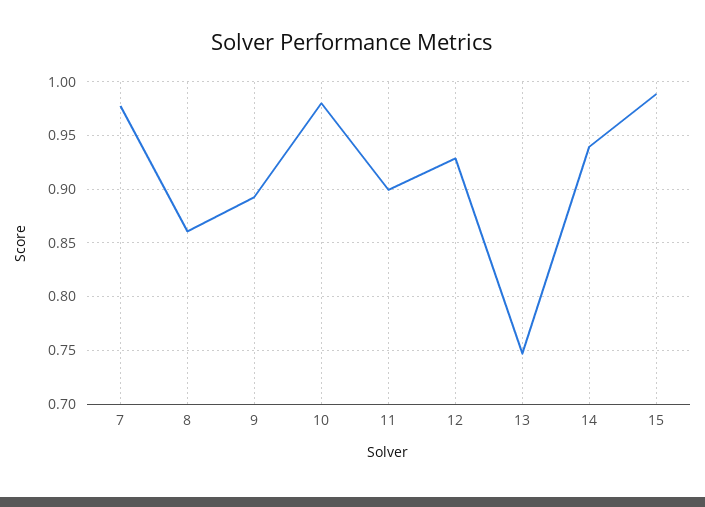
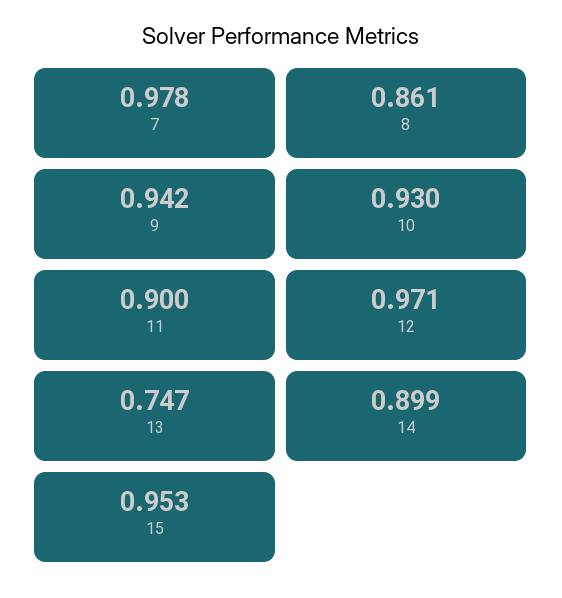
9: 0.89 -> 0.942
10: 0.98 -> 0.93
12: 0.93 -> 0.971
14: 0.94 -> 0.899
15: 0.99 -> 0.953

